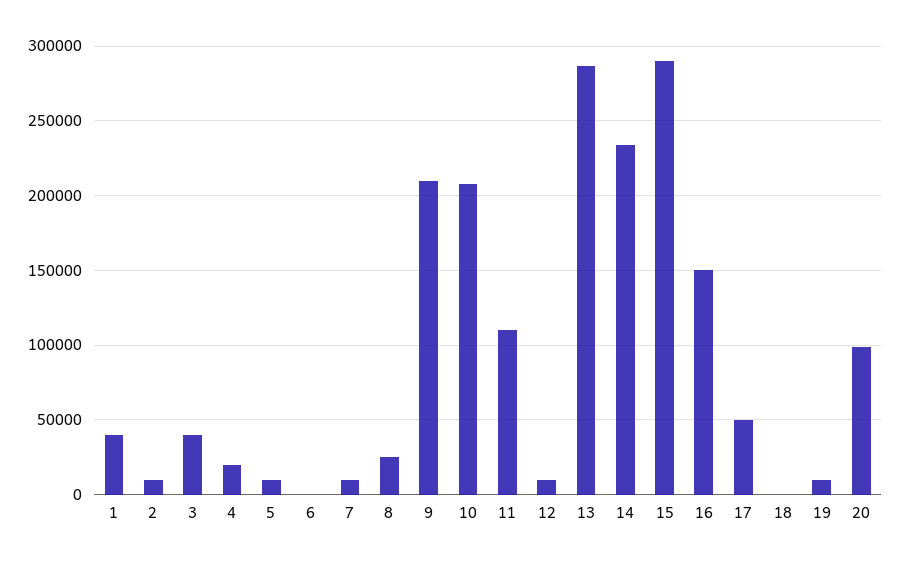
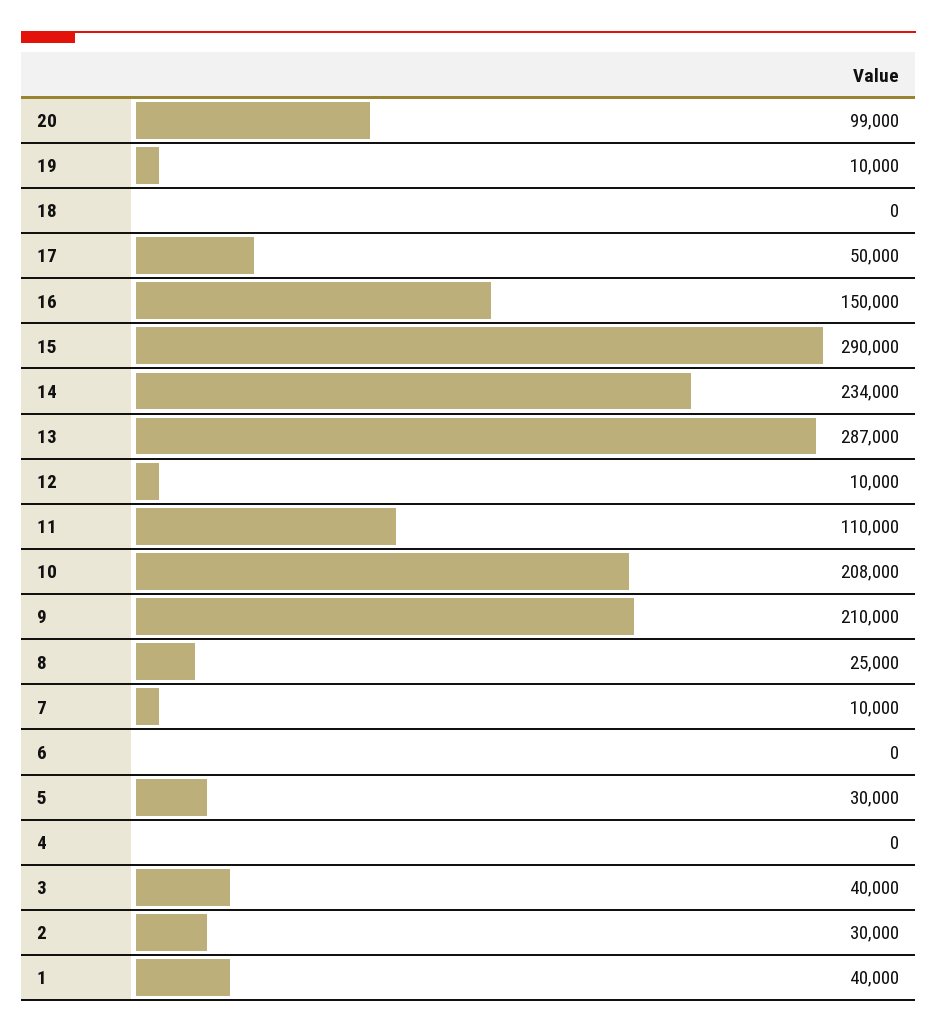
2: 10000 -> 30000
4: 20000 -> 0
5: 10000 -> 30000

